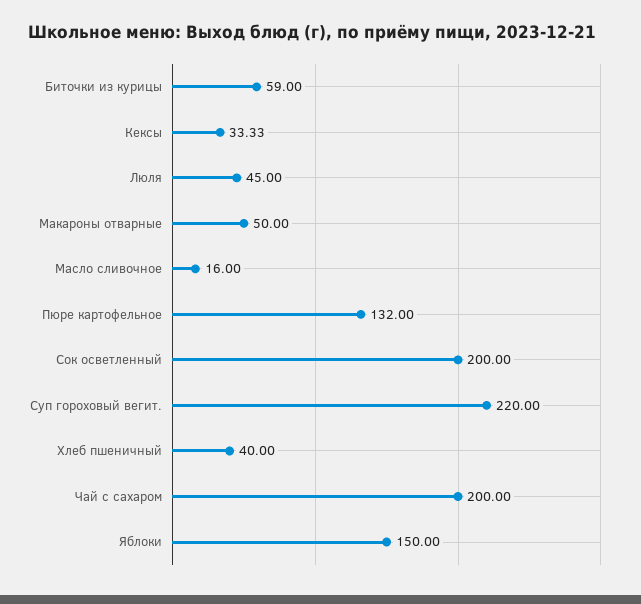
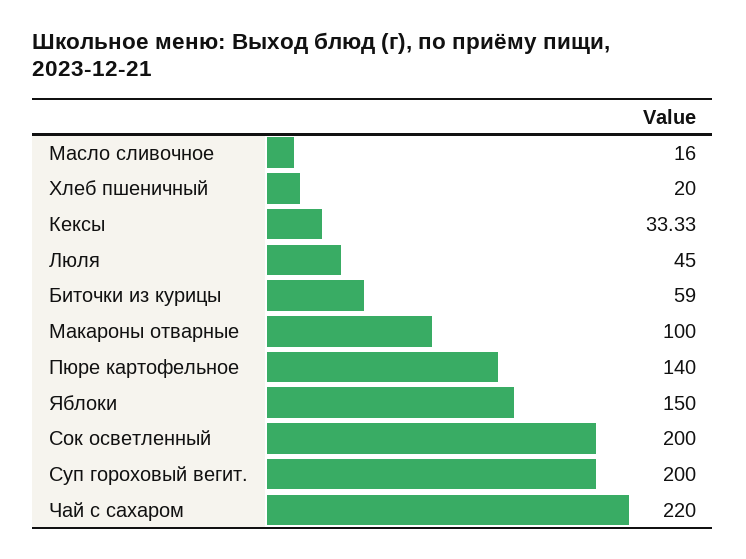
Макароны отварные: 50 -> 100
Пюре картофельное: 132 -> 140
Суп гороховый вегит.: 220 -> 200
Хлеб пшеничный: 40 -> 20
Чай с сахаром: 200 -> 220

